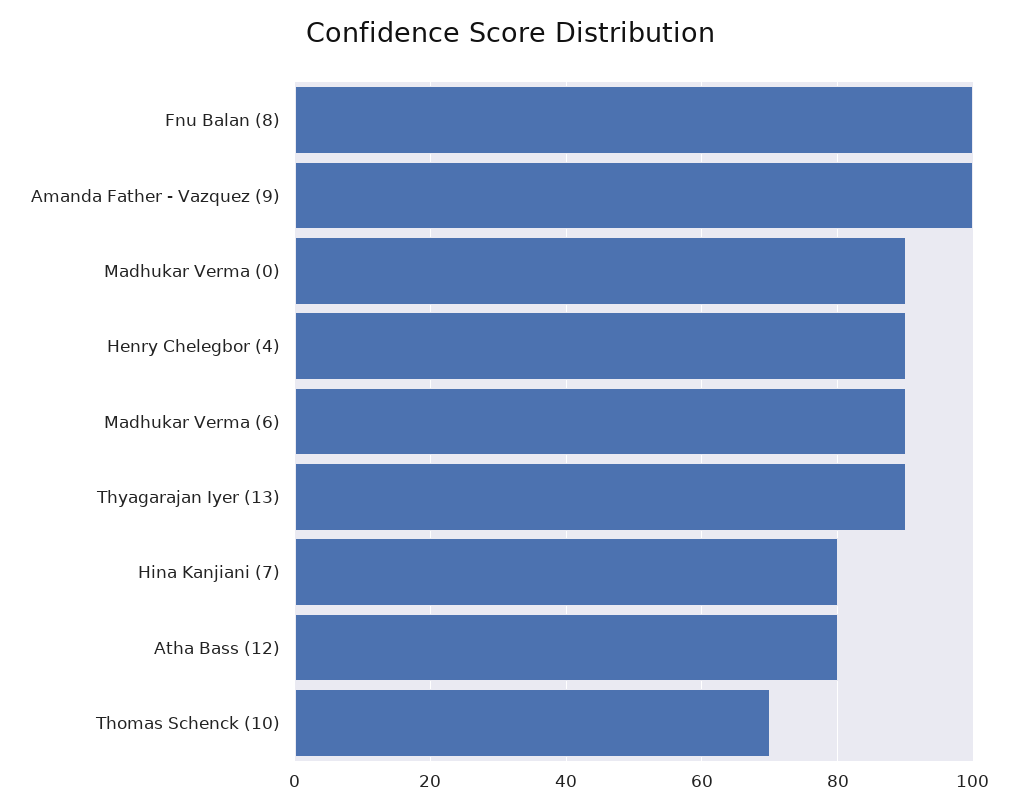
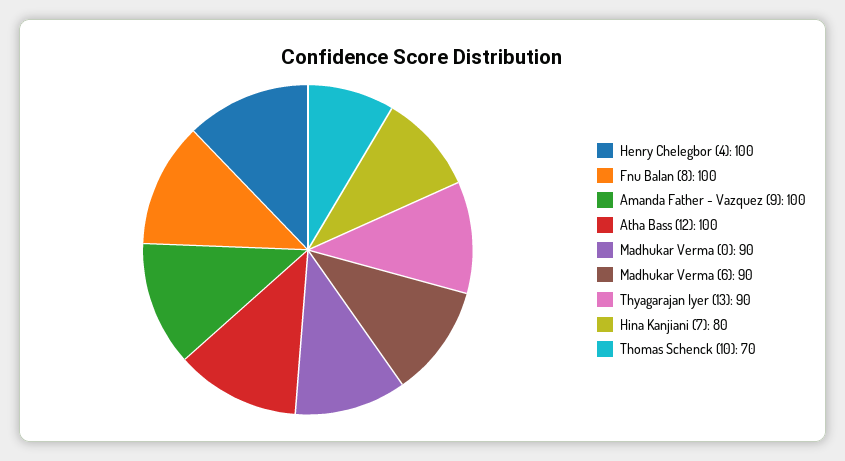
Henry Chelegbor (4): 90 -> 100
Atha Bass (12): 80 -> 100

